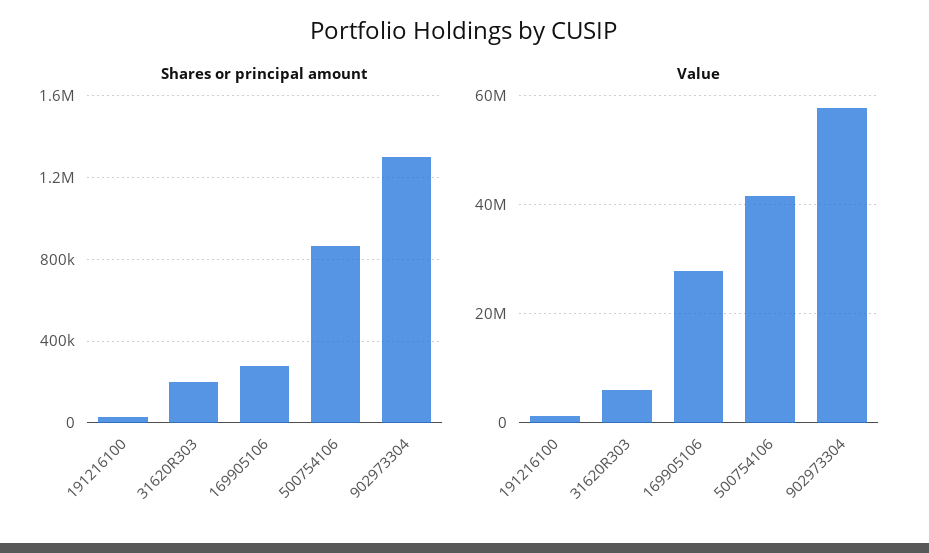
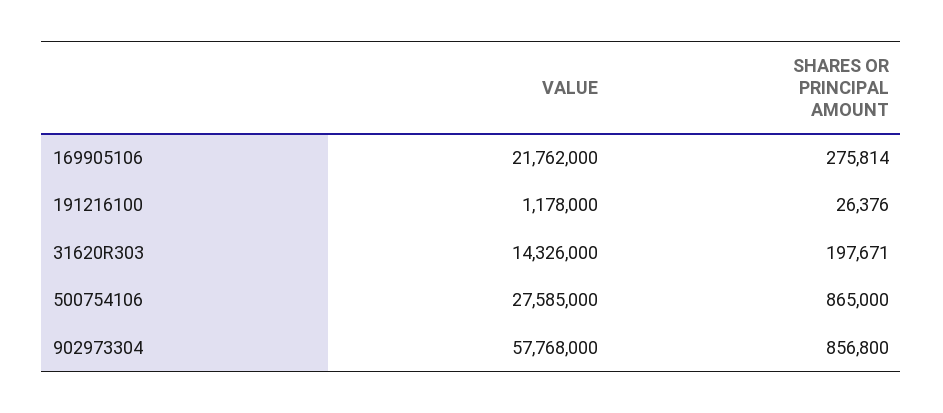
Shares or principal amount, 902973304: 1300000 -> 856800
Value, 31620R303: 6000000 -> 14326000
Value, 169905106: 28000000 -> 21762000
Value, 500754106: 42000000 -> 27585000

